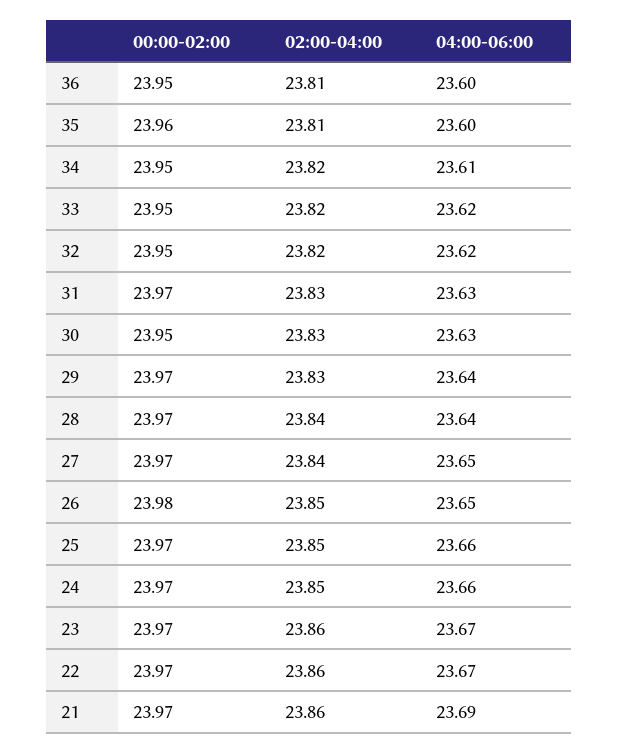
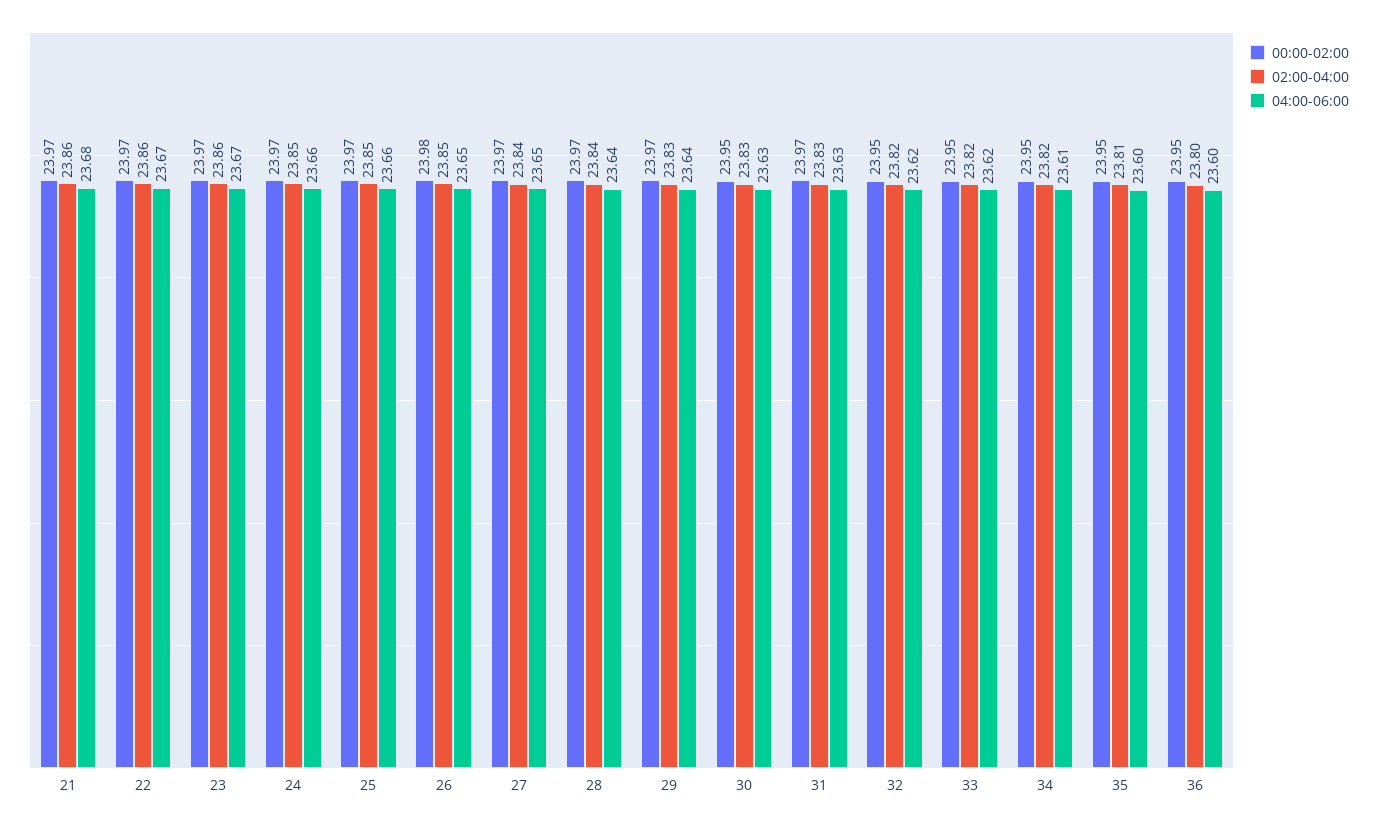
02:00-04:00, 36: 23.81 -> 23.8
00:00-02:00, 35: 23.96 -> 23.95
04:00-06:00, 21: 23.69 -> 23.68

